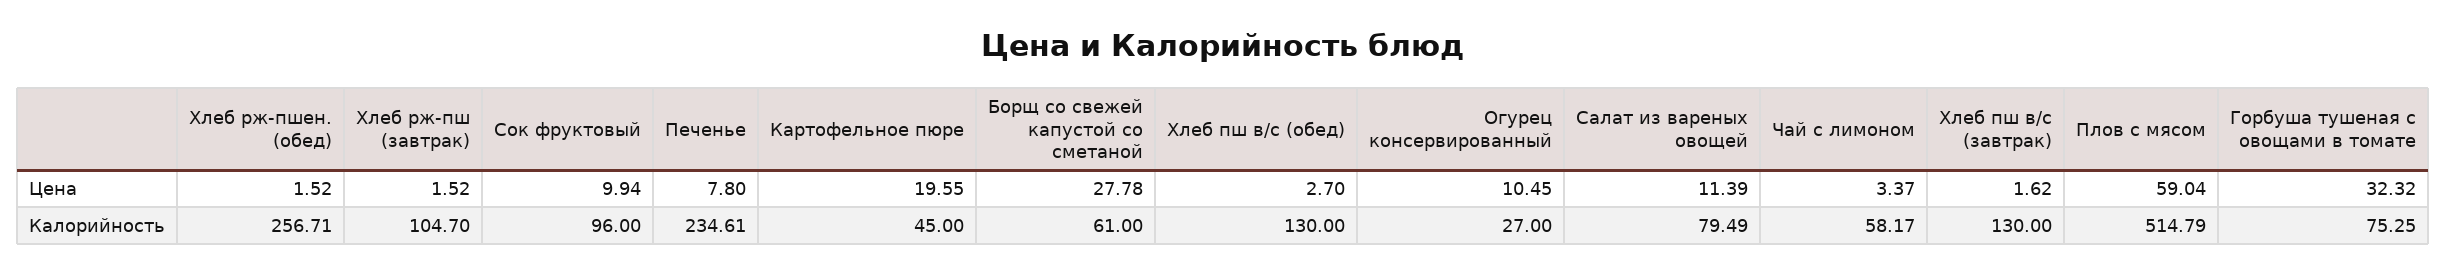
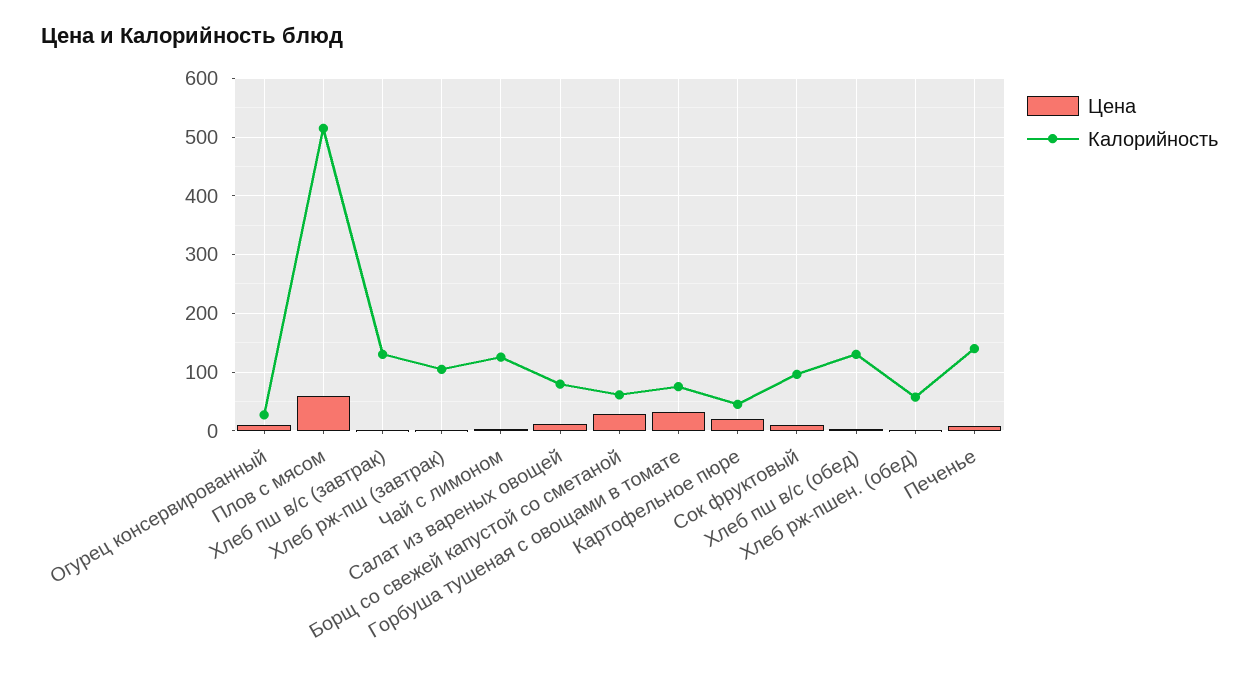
Калорийность, Хлеб рж-пшен. (обед): 256.71 -> 60
Калорийность, Печенье: 234.61 -> 140
Калорийность, Чай с лимоном: 58.17 -> 120

